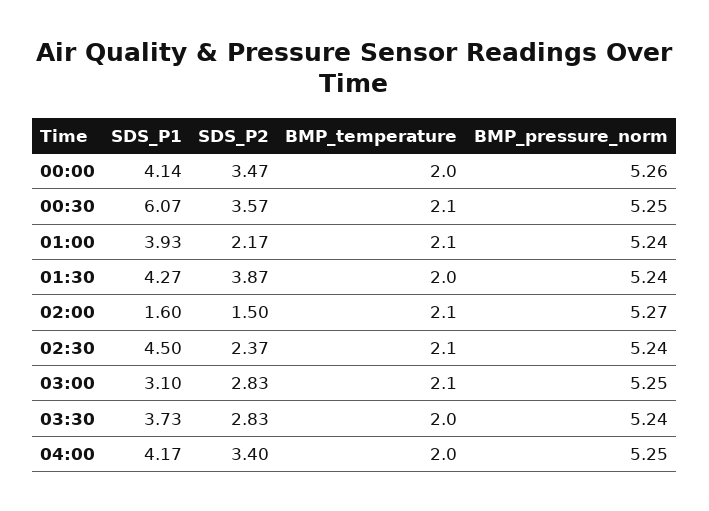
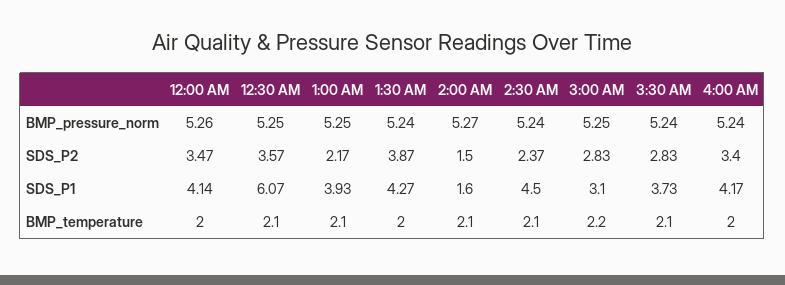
BMP_pressure_norm, 01:00: 5.24 -> 5.25
BMP_temperature, 03:00: 2.1 -> 2.2
BMP_temperature, 03:30: 2 -> 2.1
BMP_pressure_norm, 04:00: 5.25 -> 5.24

